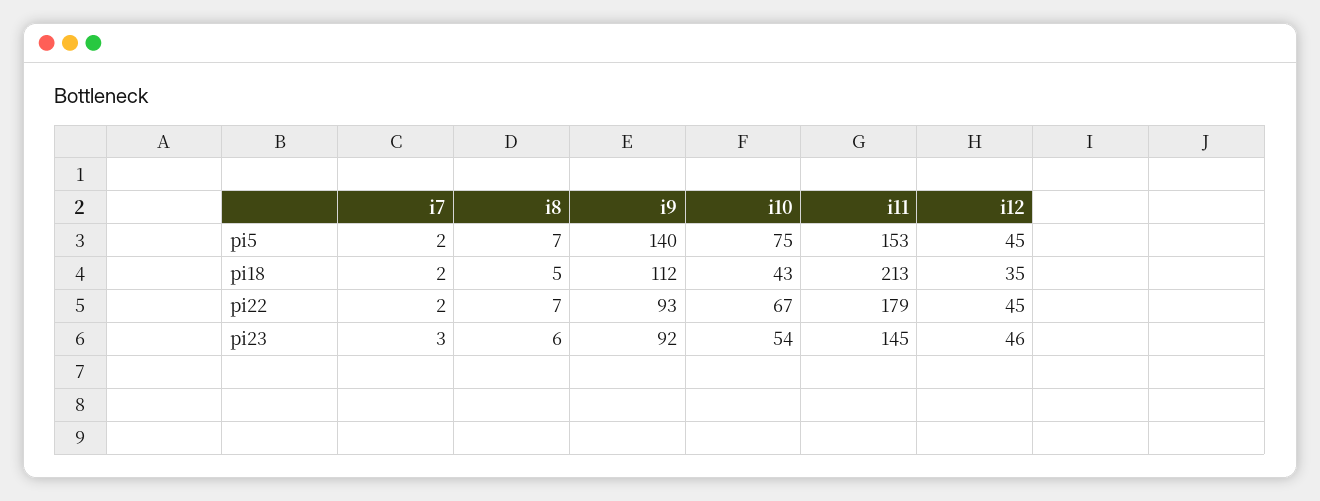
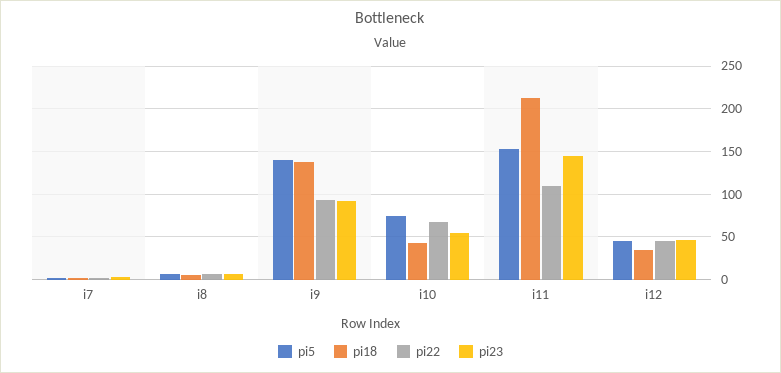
pi18, i9: 112 -> 140
pi22, i11: 179 -> 110

